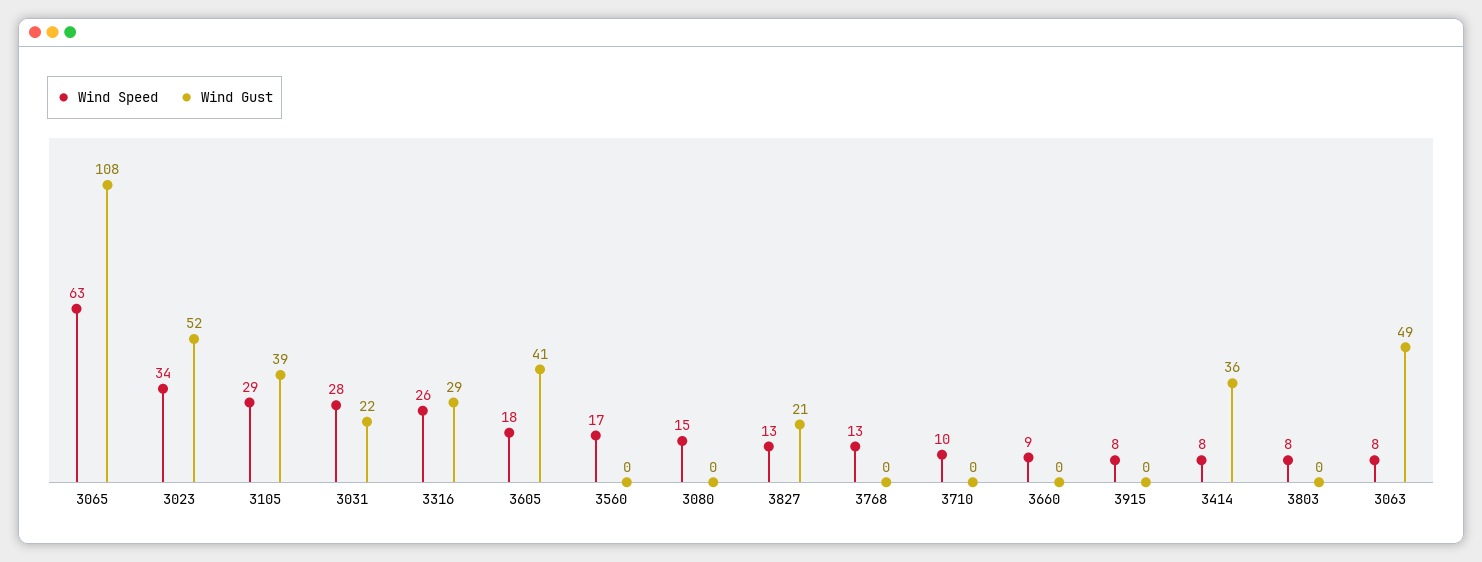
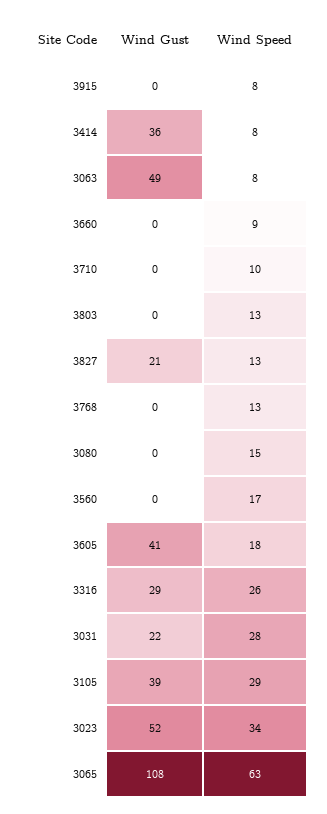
Wind Speed, 3803: 8 -> 13

